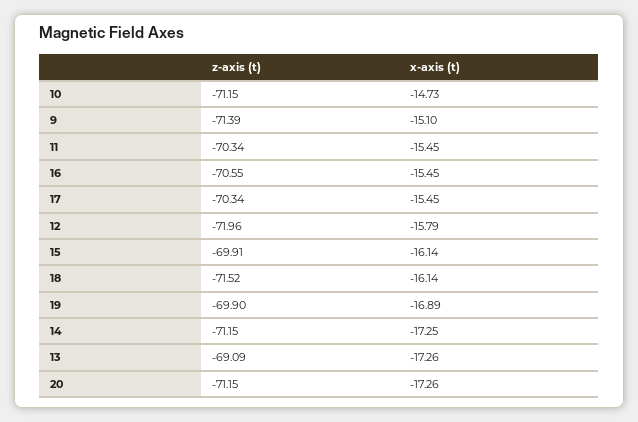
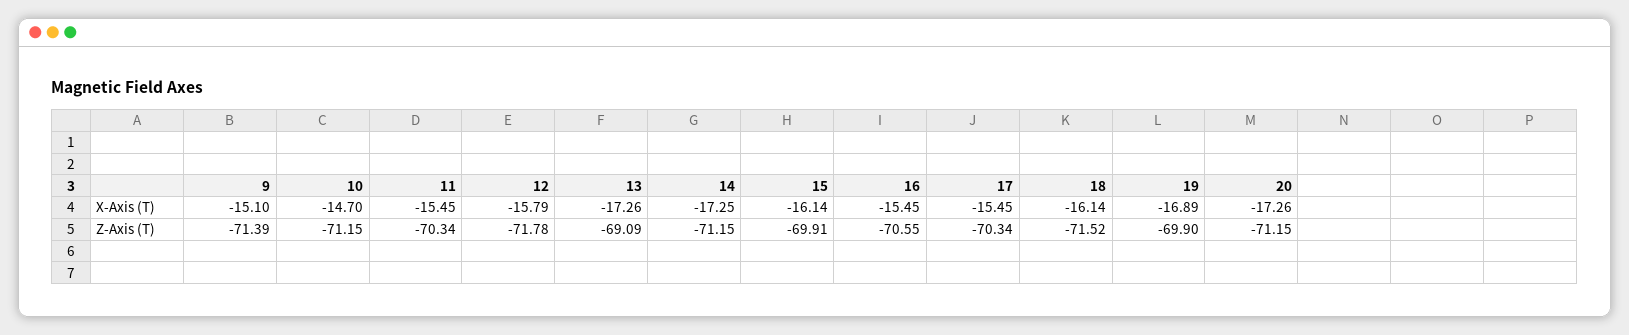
x-axis (t), 10: -14.73 -> -14.7
z-axis (t), 12: -71.96 -> -71.78

